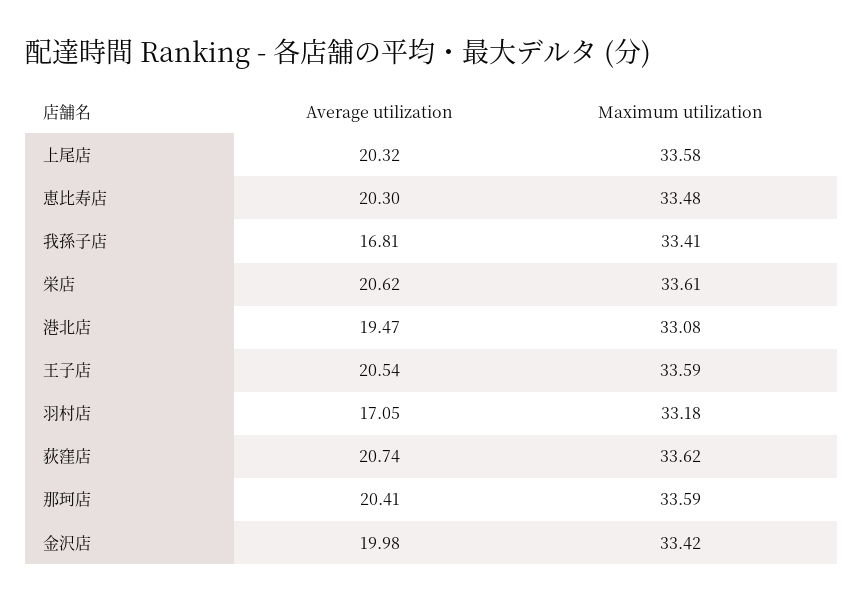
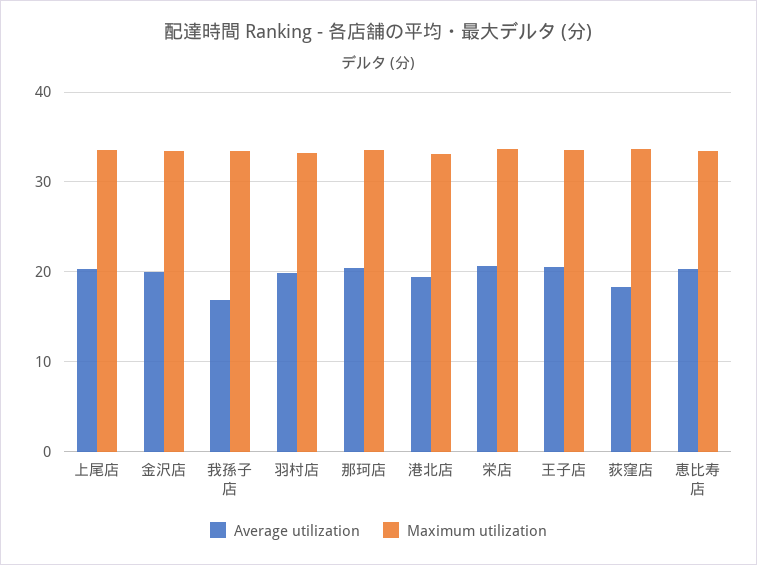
Average utilization, 羽村店: 17.05 -> 20
Average utilization, 荻窪店: 20.74 -> 18

